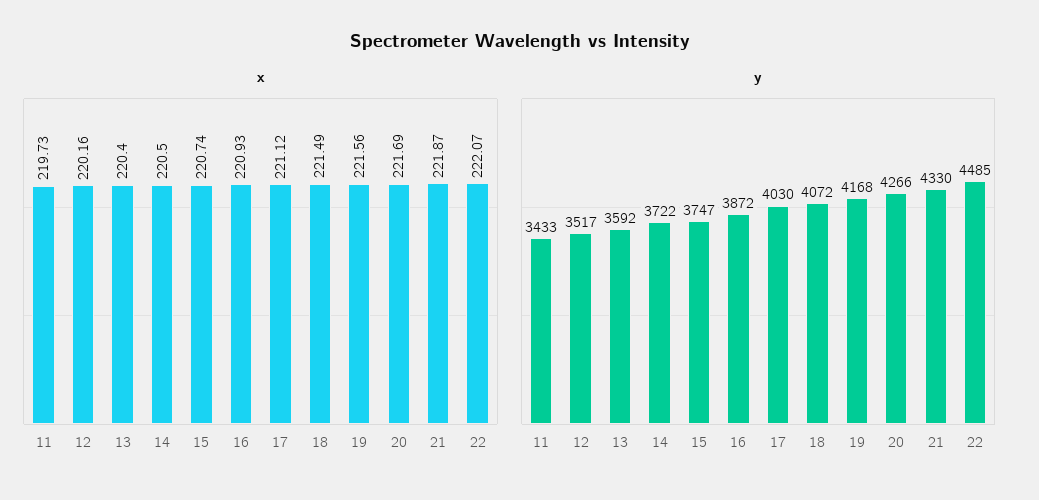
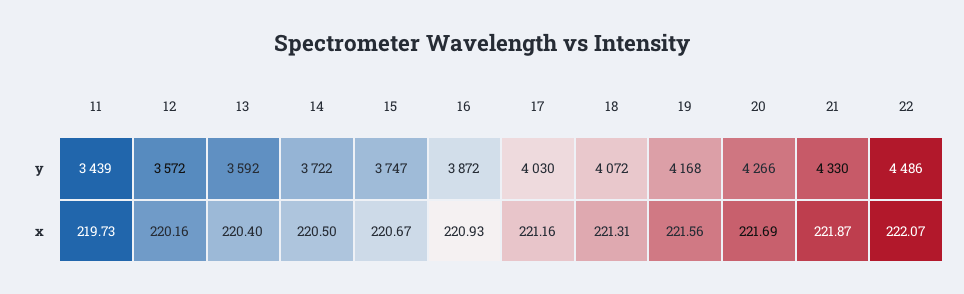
x, 15: 220.74 -> 220.67
x, 17: 221.12 -> 221.16
x, 18: 221.49 -> 221.31
y, 11: 3433 -> 3439
y, 12: 3517 -> 3572
y, 22: 4485 -> 4486

